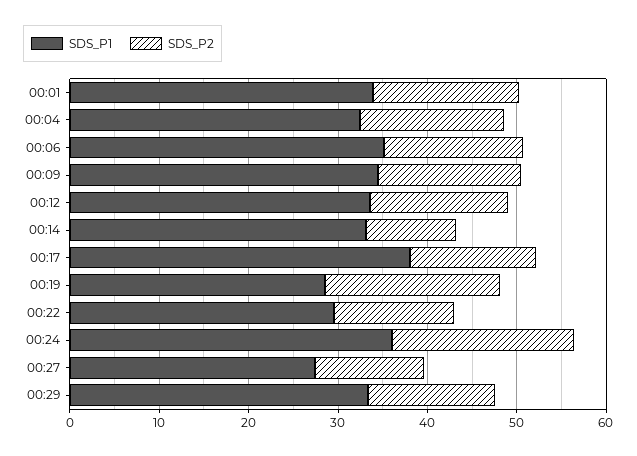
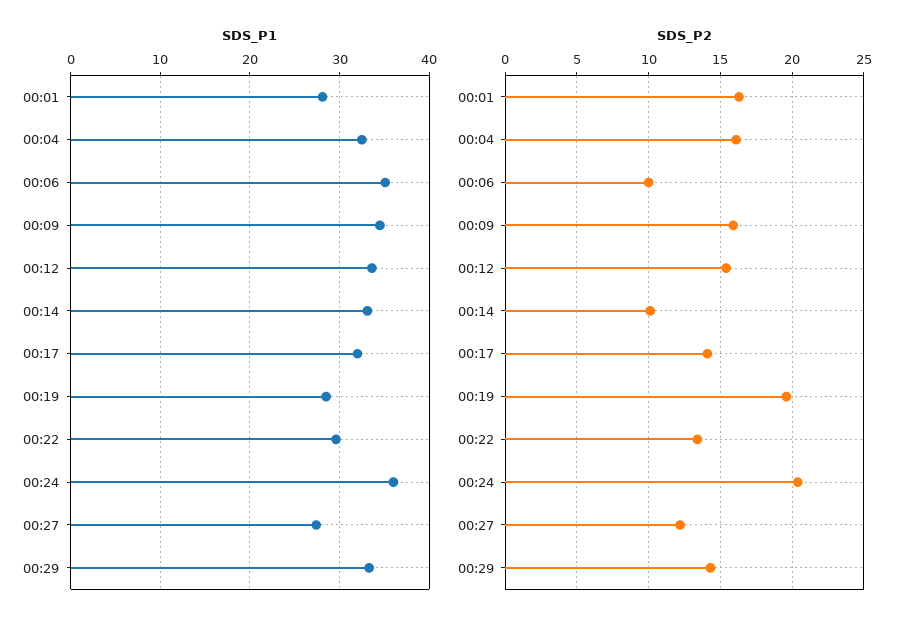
SDS_P1, 00:01: 34 -> 28
SDS_P2, 00:06: 16 -> 10
SDS_P1, 00:17: 38 -> 32

